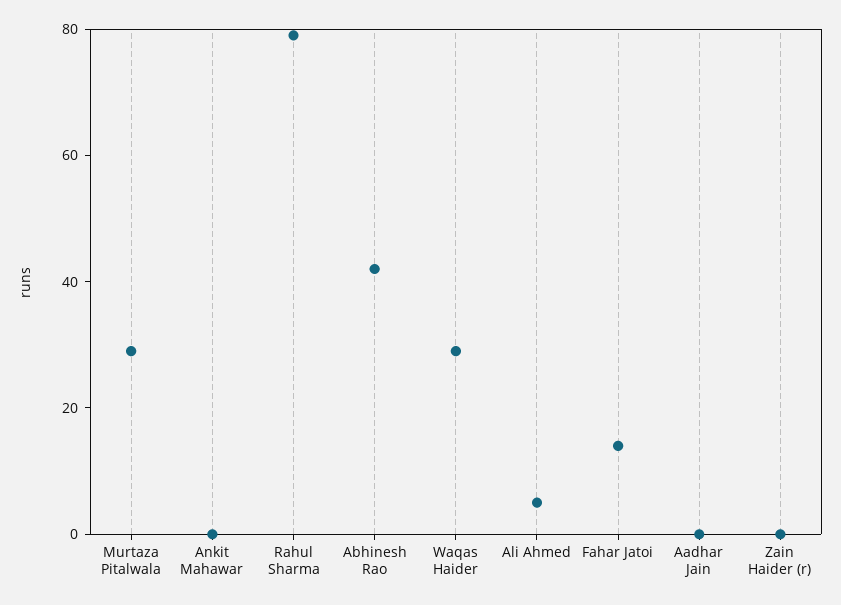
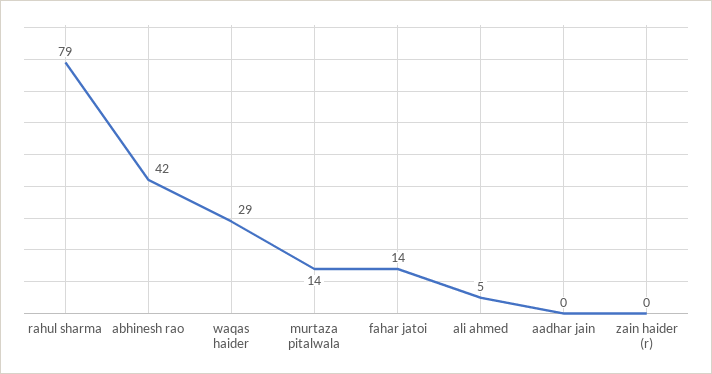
Murtaza Pitalwala: 30 -> 14
Ankit Mahawar: 0 -> none

